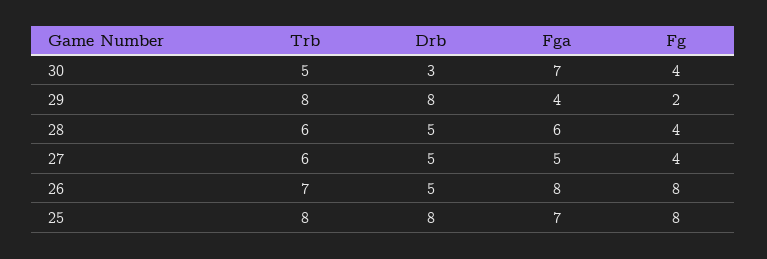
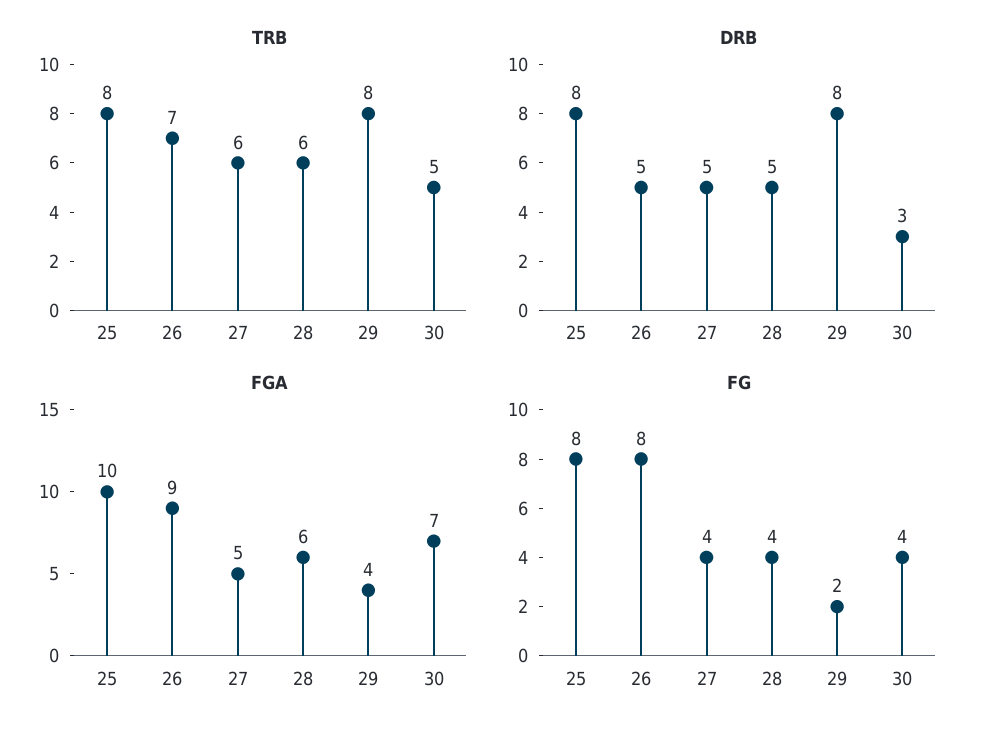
Fga, 26: 8 -> 9
Fga, 25: 7 -> 10

